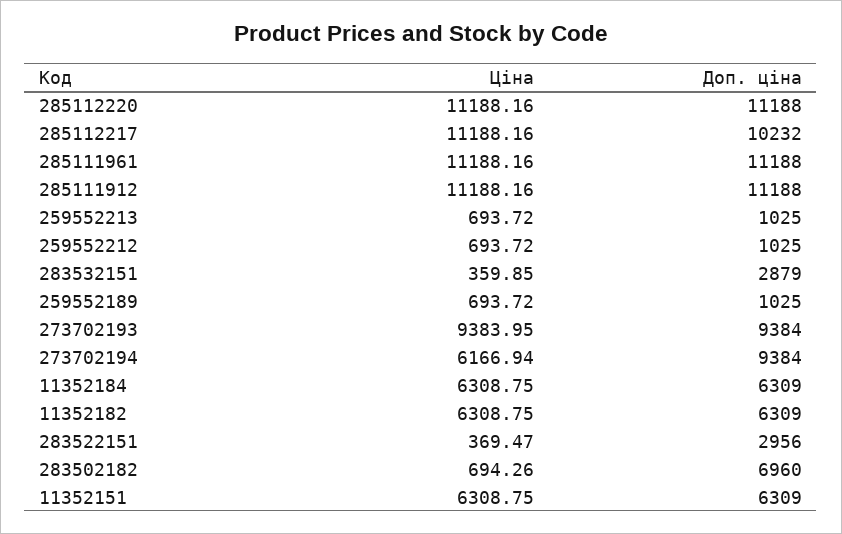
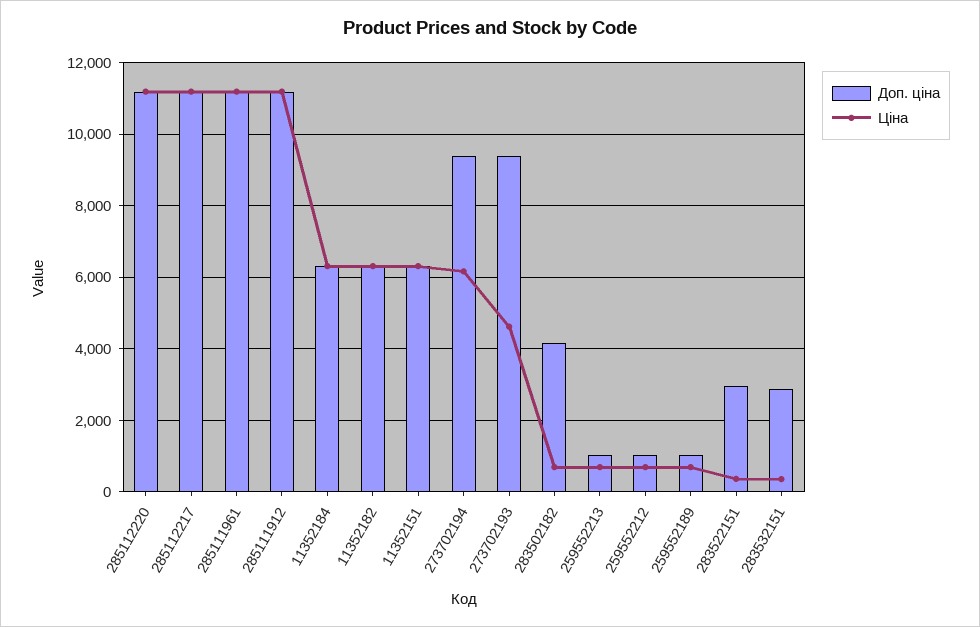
Доп. ціна, 285112217: 10232 -> 11200
Ціна, 273702193: 9383.95 -> 4600
Доп. ціна, 283502182: 6960 -> 4200

